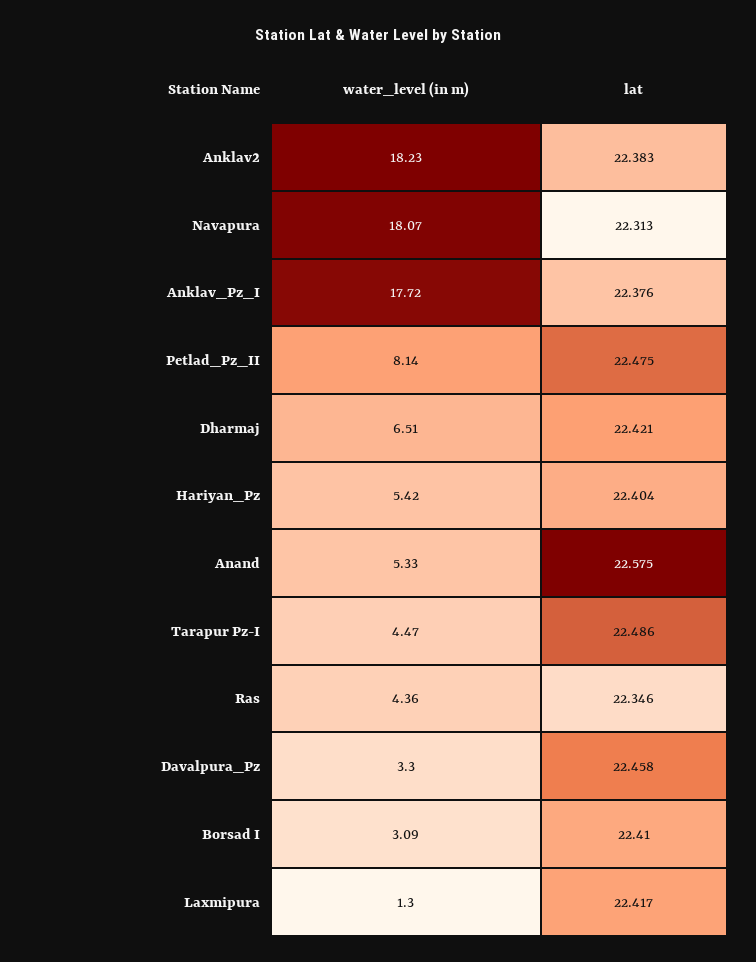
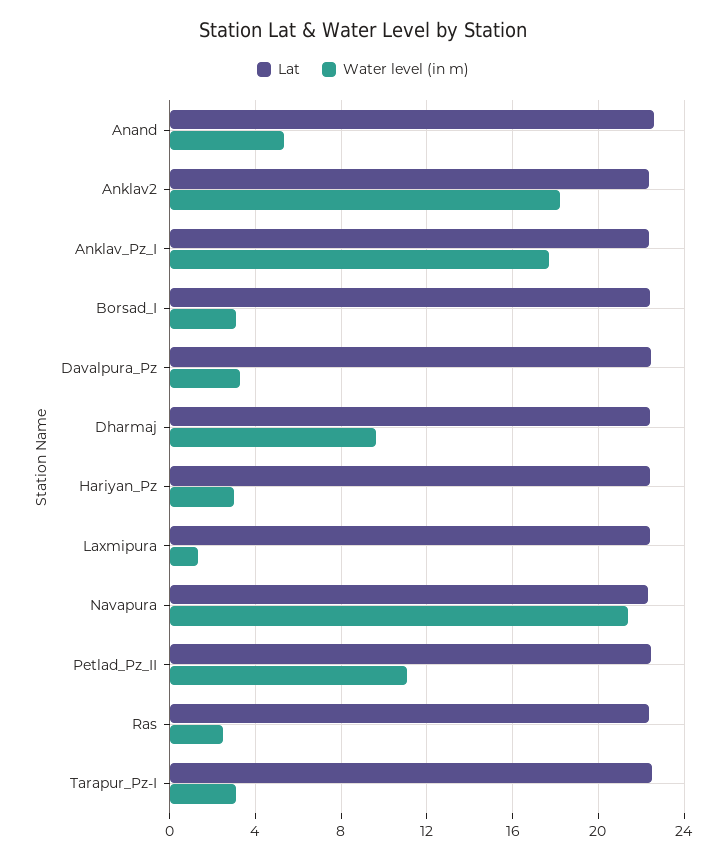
water_level (in m), Navapura: 18.07 -> 21.5
water_level (in m), Petlad_Pz_II: 8.14 -> 11
water_level (in m), Dharmaj: 6.51 -> 9.5
water_level (in m), Hariyan_Pz: 5.42 -> 3
water_level (in m), Tarapur Pz-I: 4.47 -> 3
water_level (in m), Ras: 4.36 -> 2.5

